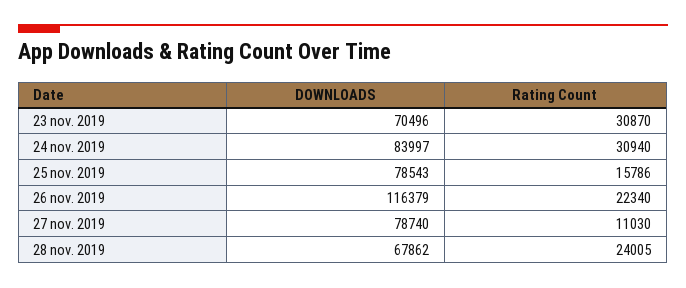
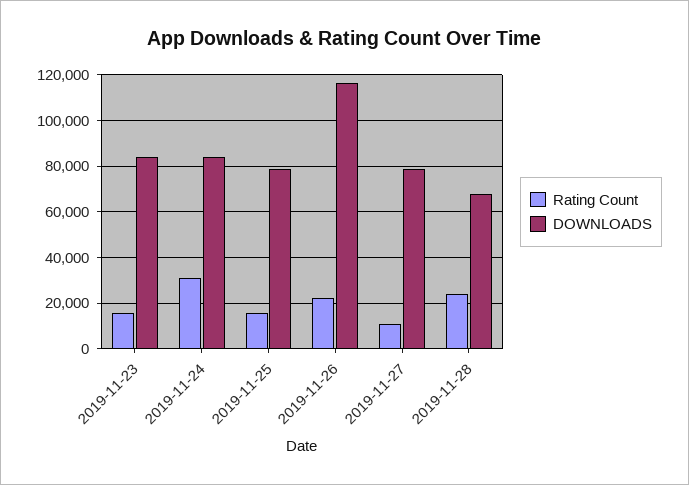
DOWNLOADS, 23 nov. 2019: 70496 -> 85000
Rating Count, 23 nov. 2019: 30870 -> 15000

